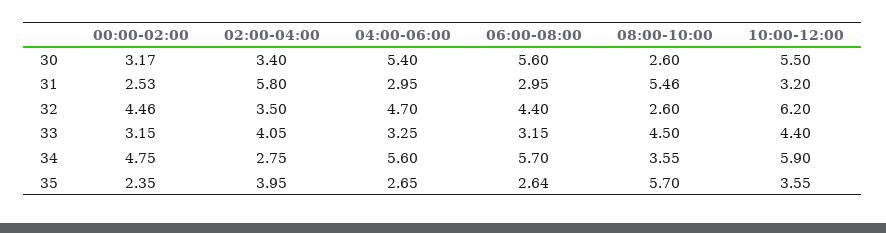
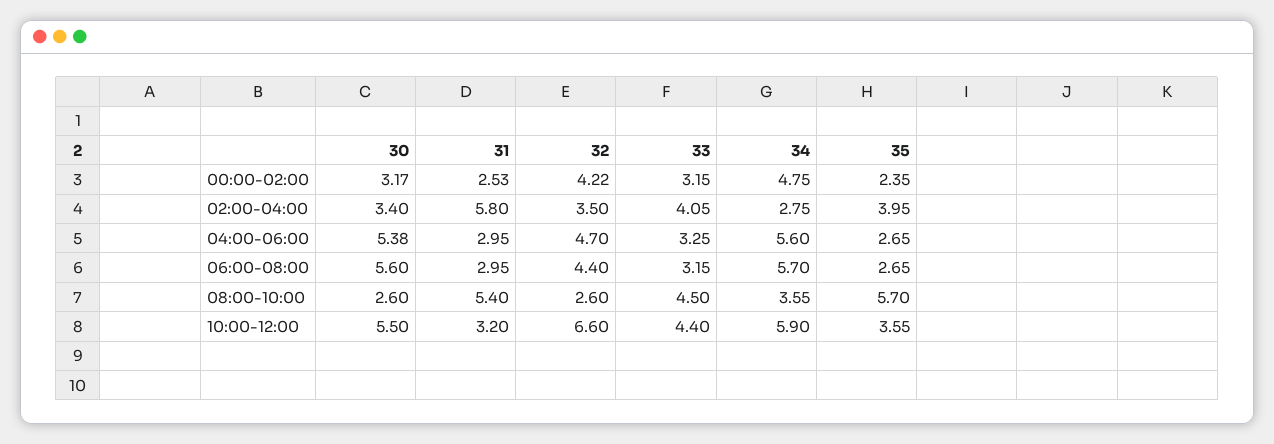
04:00-06:00, 30: 5.4 -> 5.38
08:00-10:00, 31: 5.46 -> 5.4
00:00-02:00, 32: 4.46 -> 4.22
10:00-12:00, 32: 6.2 -> 6.6
06:00-08:00, 35: 2.64 -> 2.65

